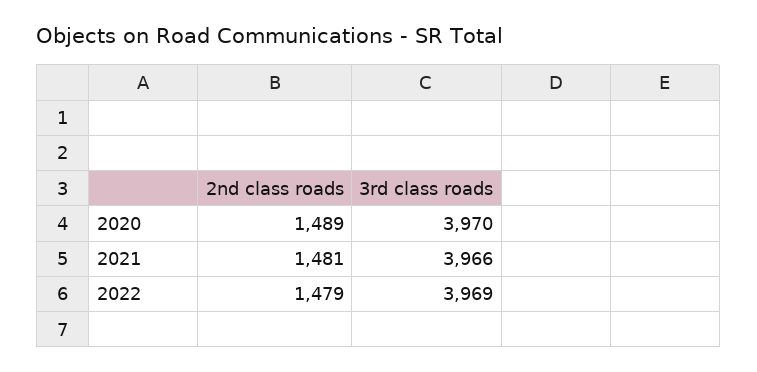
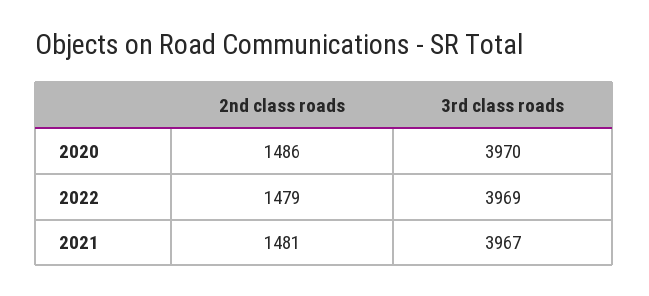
2nd class roads, 2020: 1489 -> 1486
3rd class roads, 2021: 3966 -> 3967

